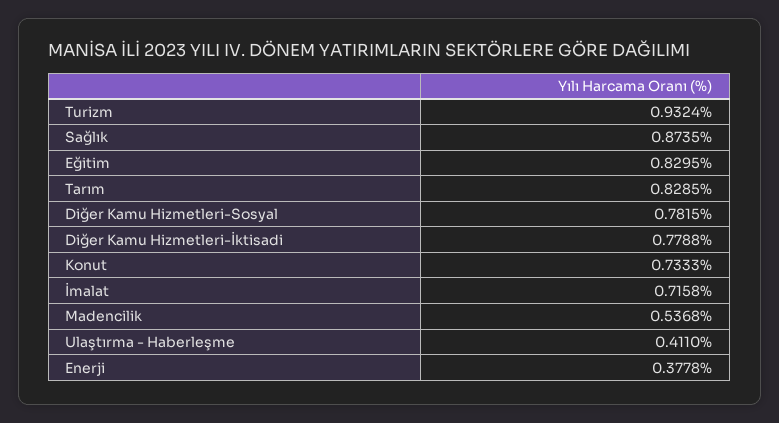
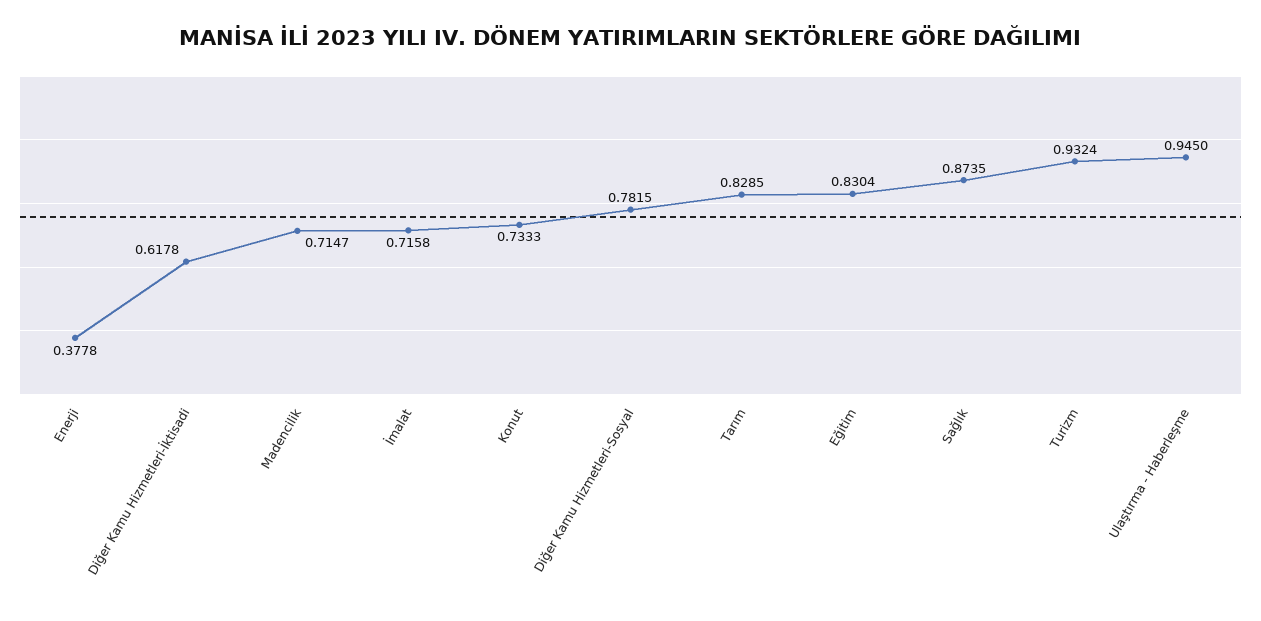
Eğitim: 0.8295 -> 0.8304
Diğer Kamu Hizmetleri-İktisadi: 0.7788 -> 0.6178
Madencilik: 0.5368 -> 0.7147
Ulaştırma - Haberleşme: 0.411 -> 0.945

